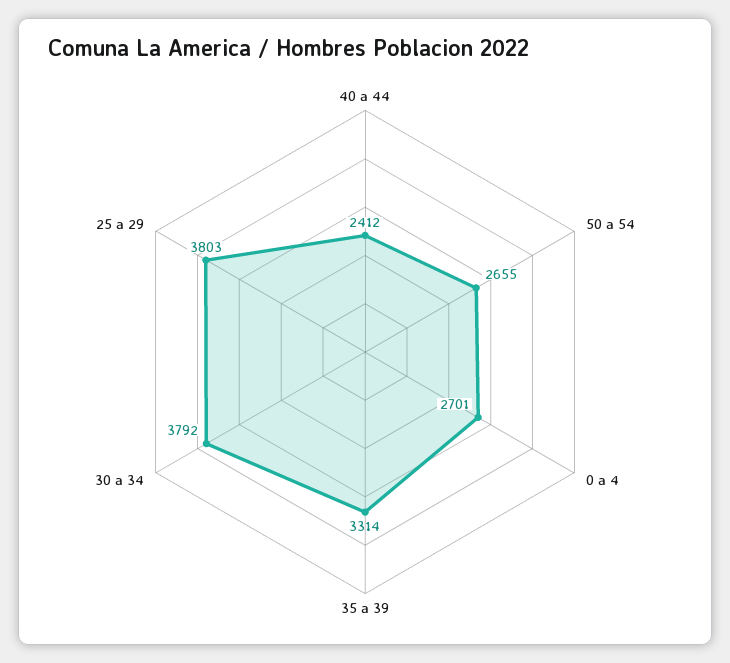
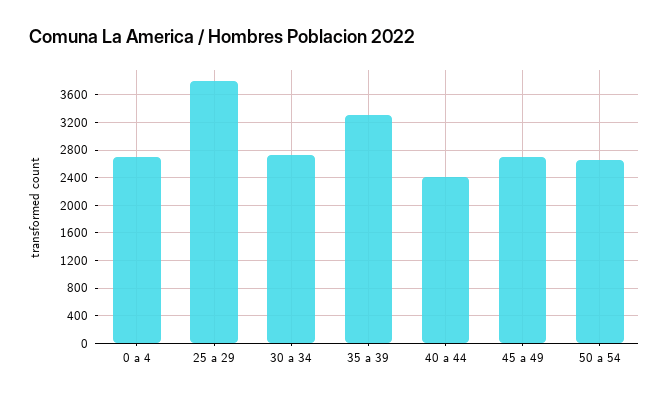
30 a 34: 3792 -> 2700
45 a 49: none -> 2700

